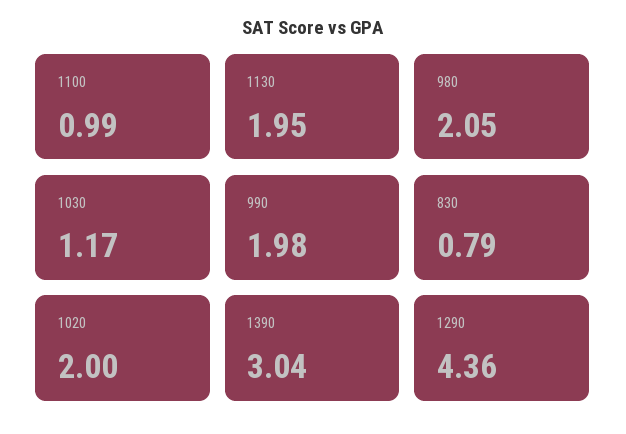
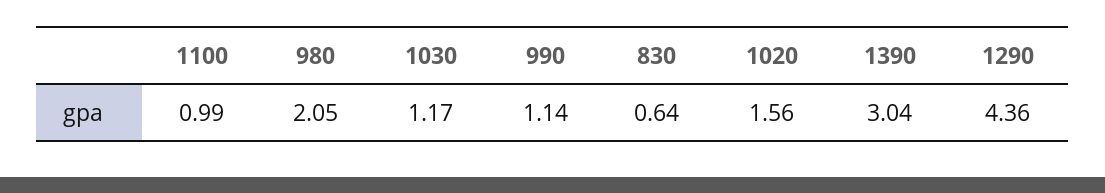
1130: 1.95 -> none
990: 1.98 -> 1.14
830: 0.79 -> 0.64
1020: 2 -> 1.56

